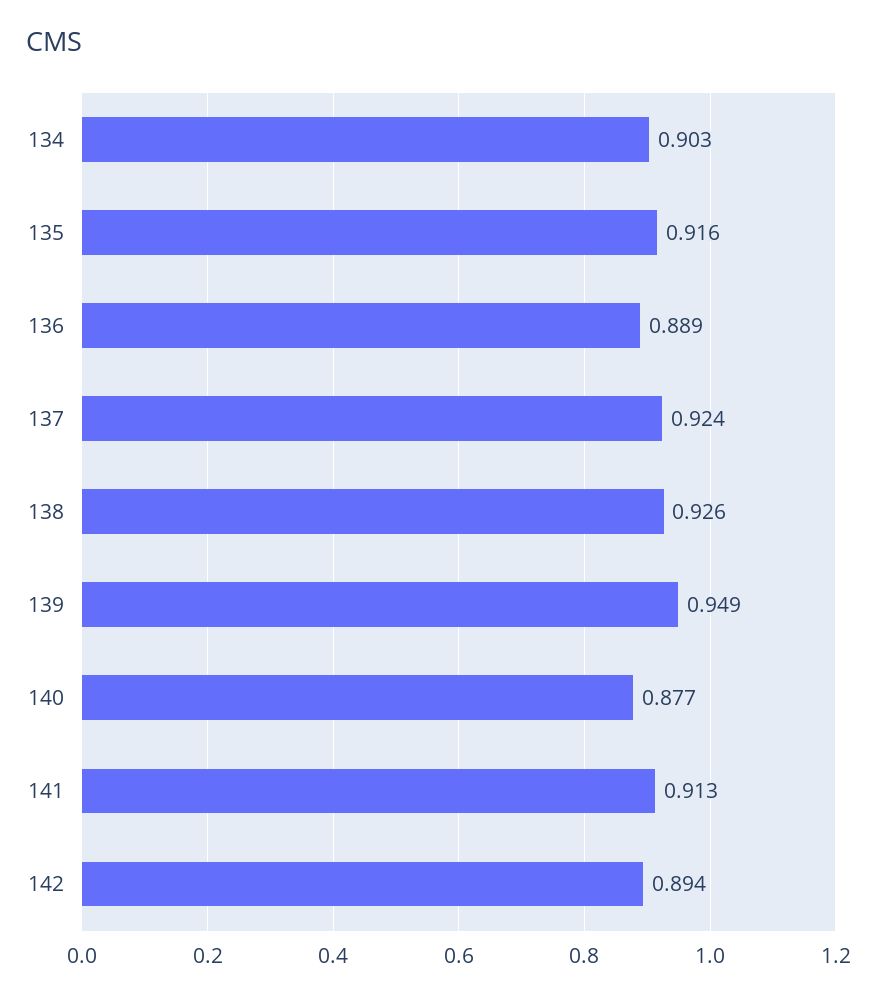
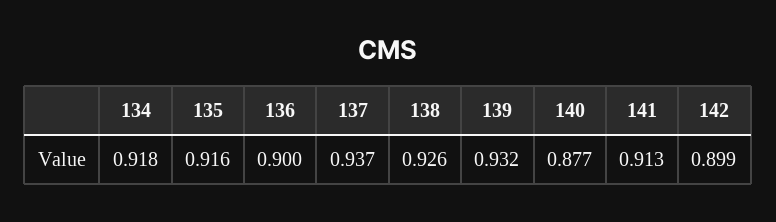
134: 0.903 -> 0.918
136: 0.889 -> 0.9
137: 0.924 -> 0.937
139: 0.949 -> 0.932
142: 0.894 -> 0.899

